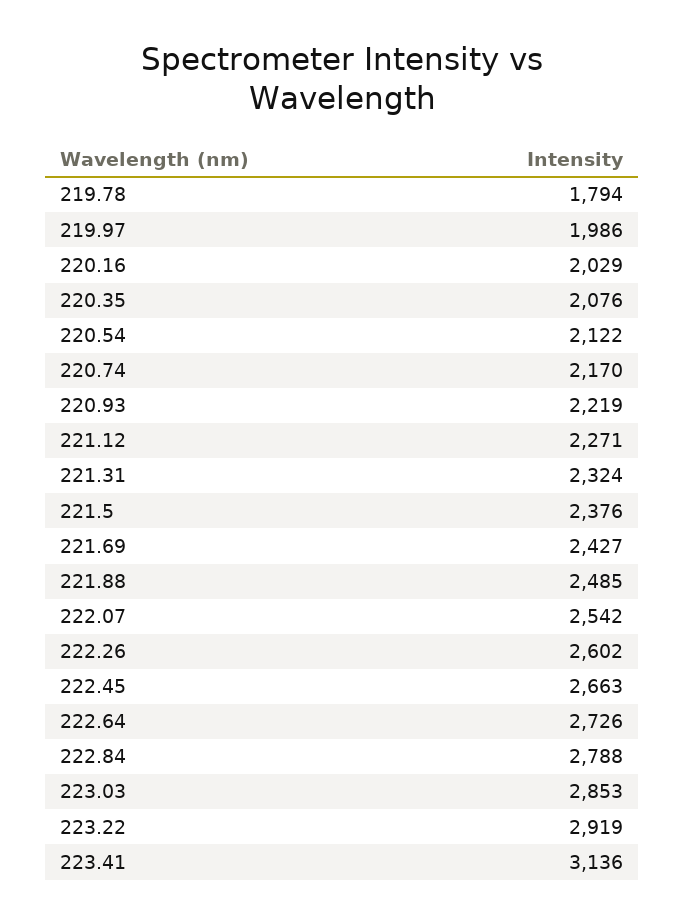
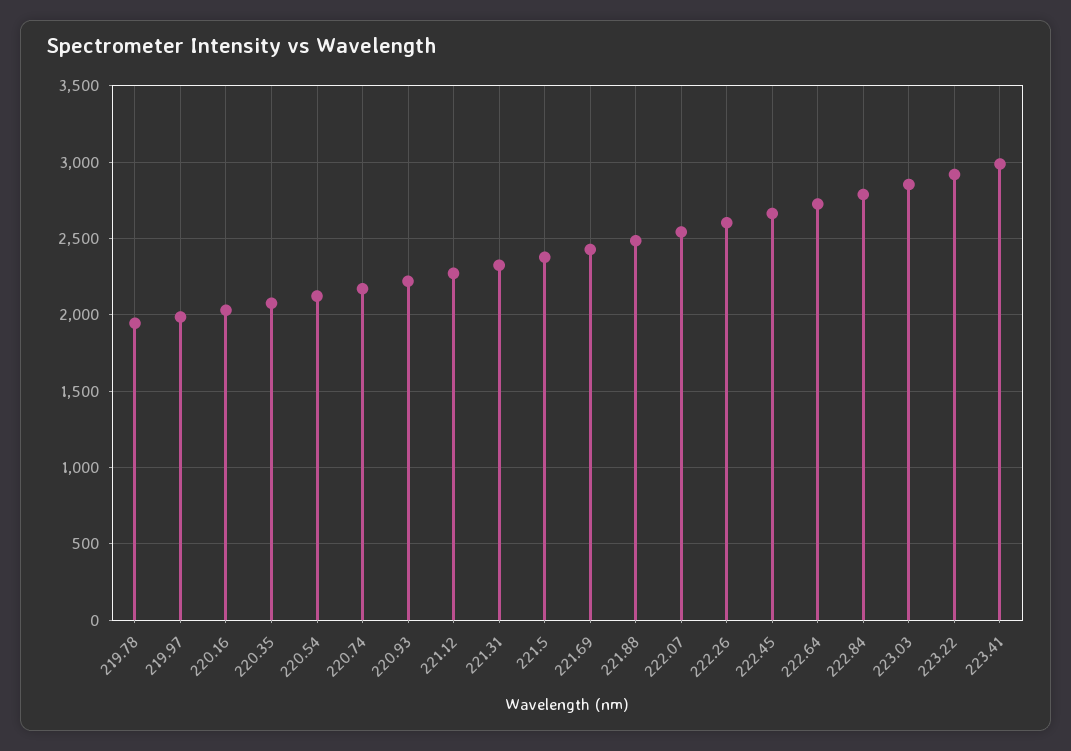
219.78: 1794 -> 1950
223.41: 3136 -> 3000

